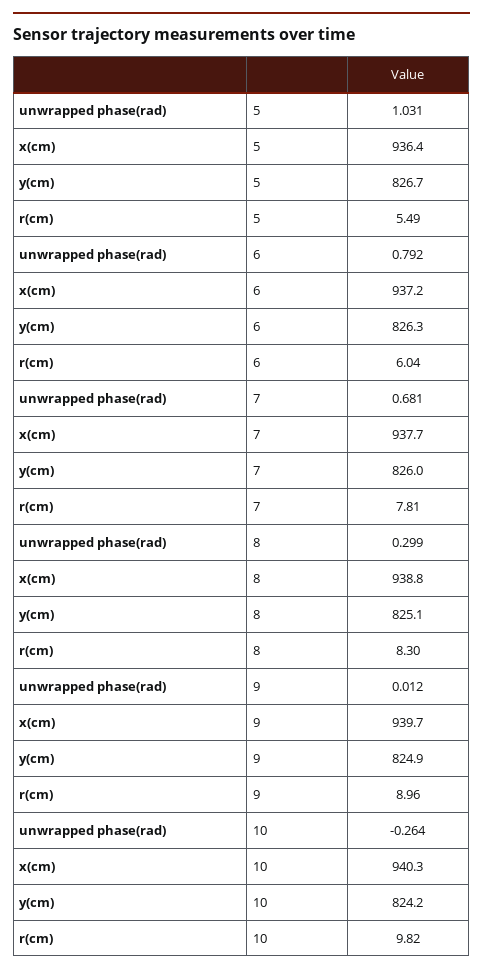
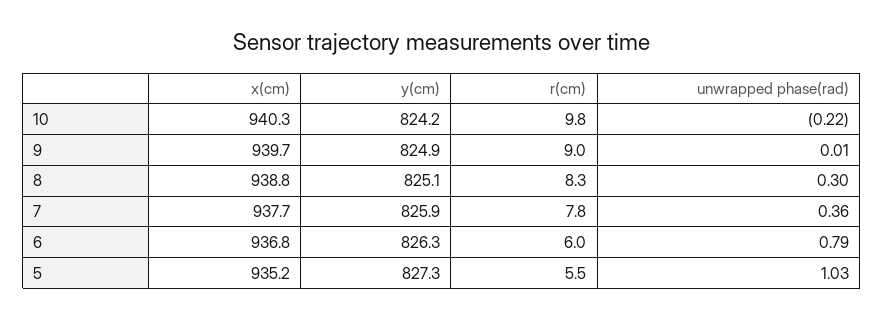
x(cm), 5: 936.4 -> 935.2
y(cm), 5: 826.7 -> 827.3
x(cm), 6: 937.2 -> 936.8
unwrapped phase(rad), 7: 0.681 -> 0.36
y(cm), 7: 826 -> 825.9
unwrapped phase(rad), 10: -0.264 -> -0.22

